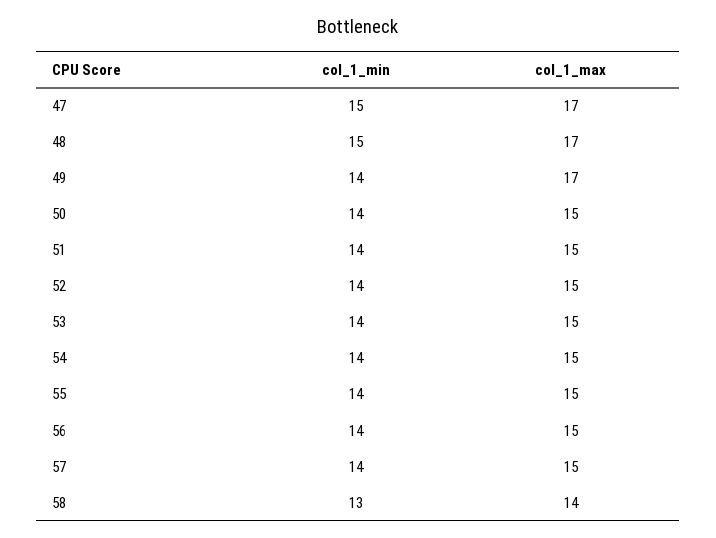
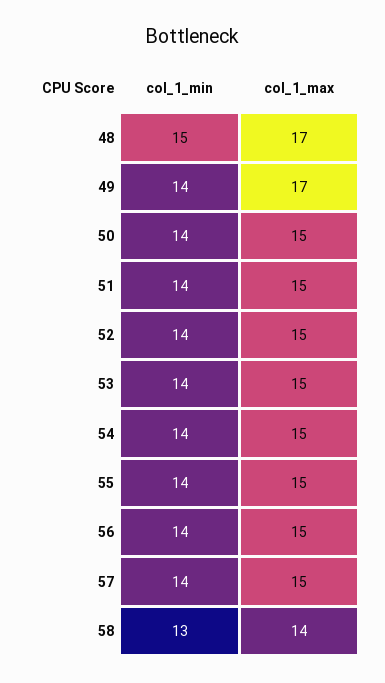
col_1_min, 47: 15 -> none
col_1_max, 47: 17 -> none

